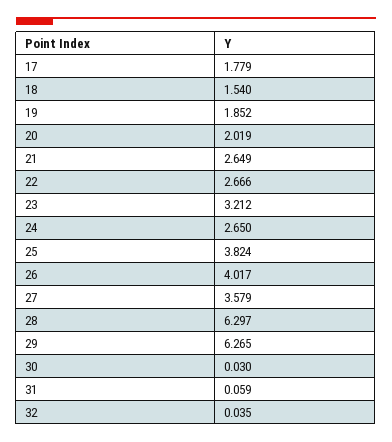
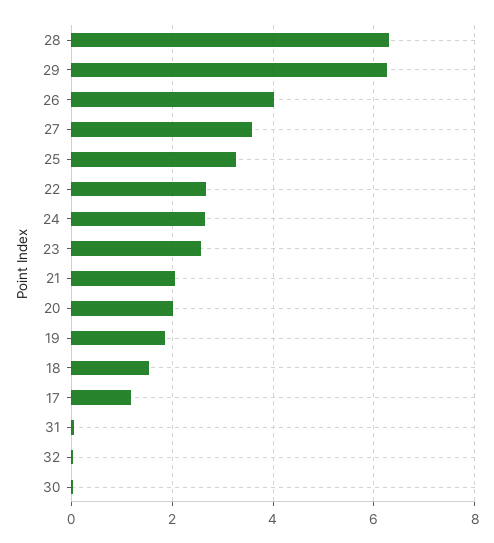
17: 1.779 -> 1.2
21: 2.649 -> 2
23: 3.212 -> 2.6
25: 3.824 -> 3.2

